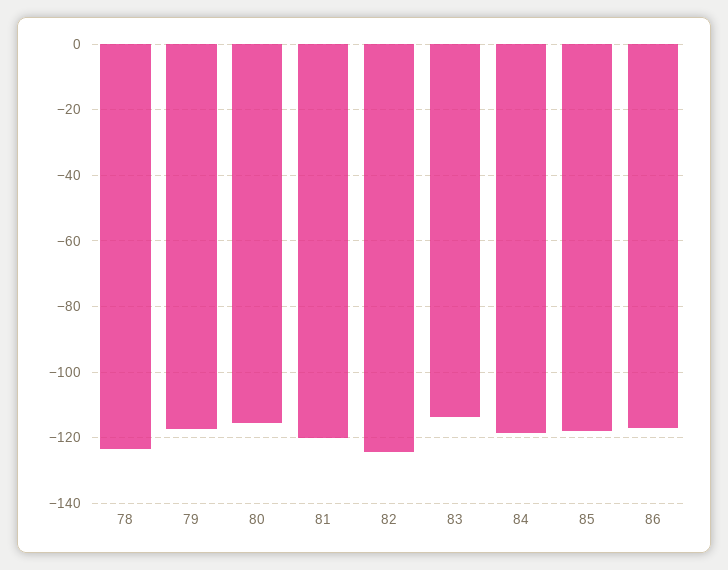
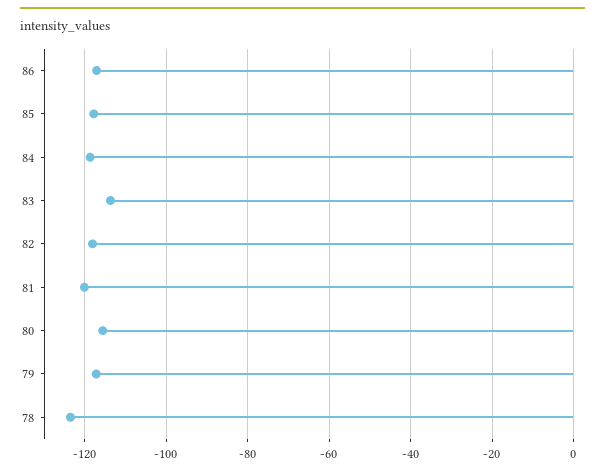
82: -124 -> -118

